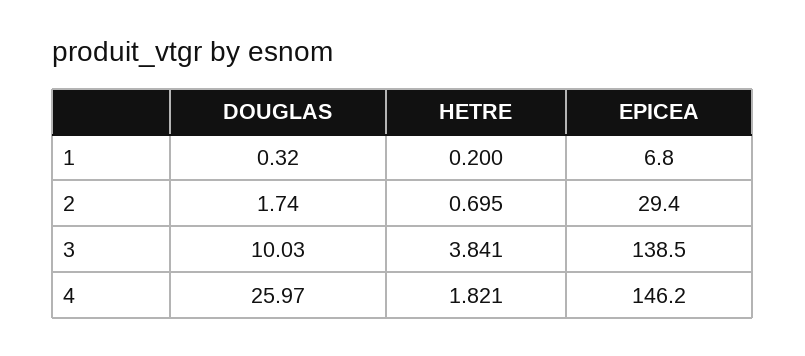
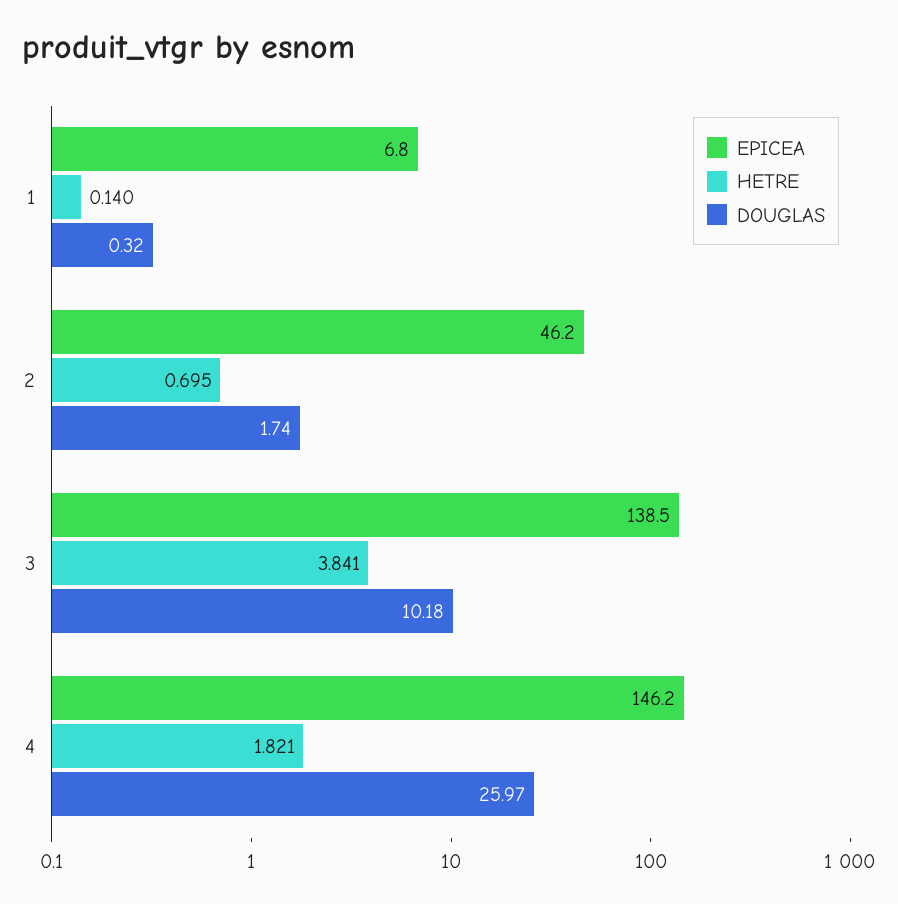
HETRE, 1: 0.2 -> 0.14
EPICEA, 2: 29.4 -> 46.2
DOUGLAS, 3: 10.03 -> 10.18

